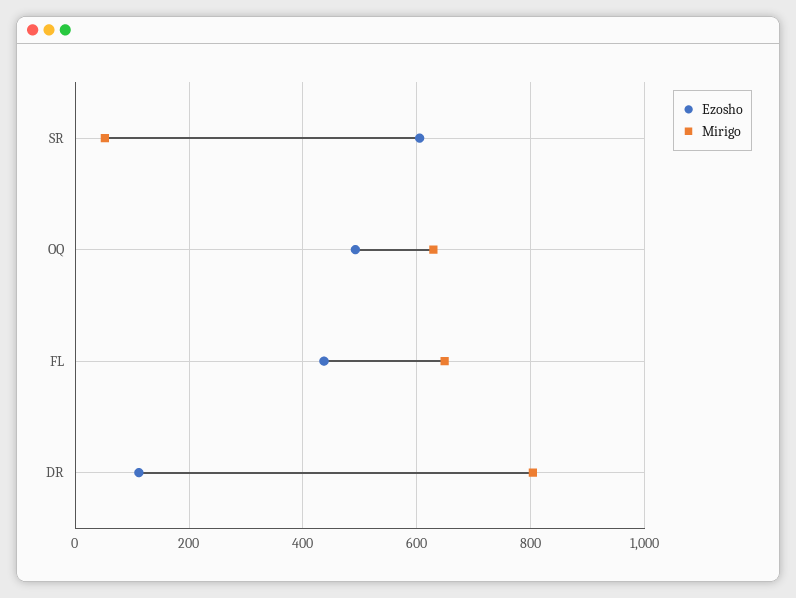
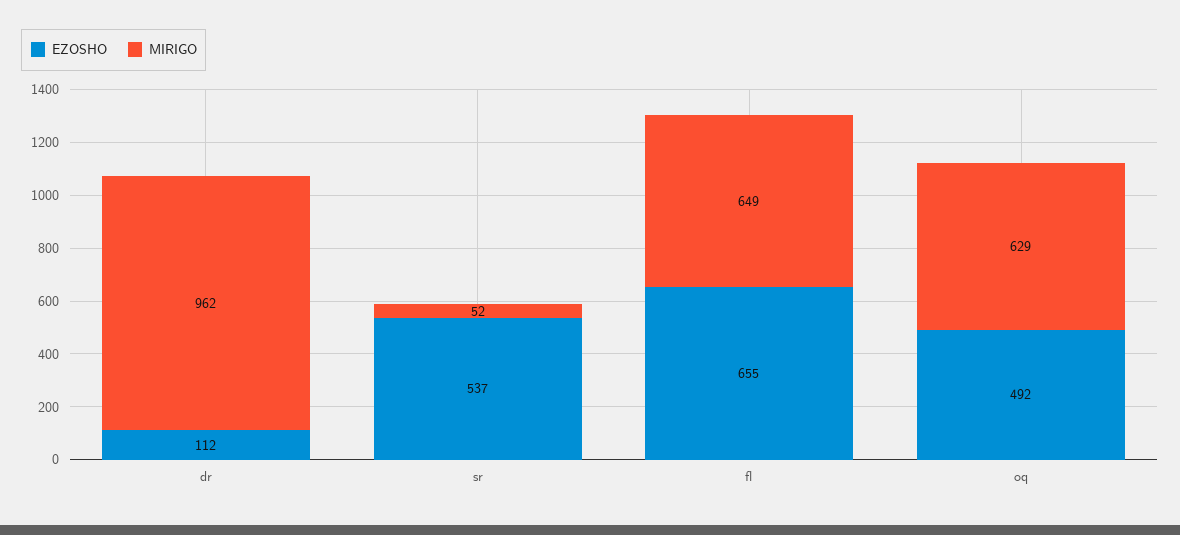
Ezosho, SR: 600 -> 537
Ezosho, FL: 440 -> 655
Mirigo, DR: 800 -> 962

